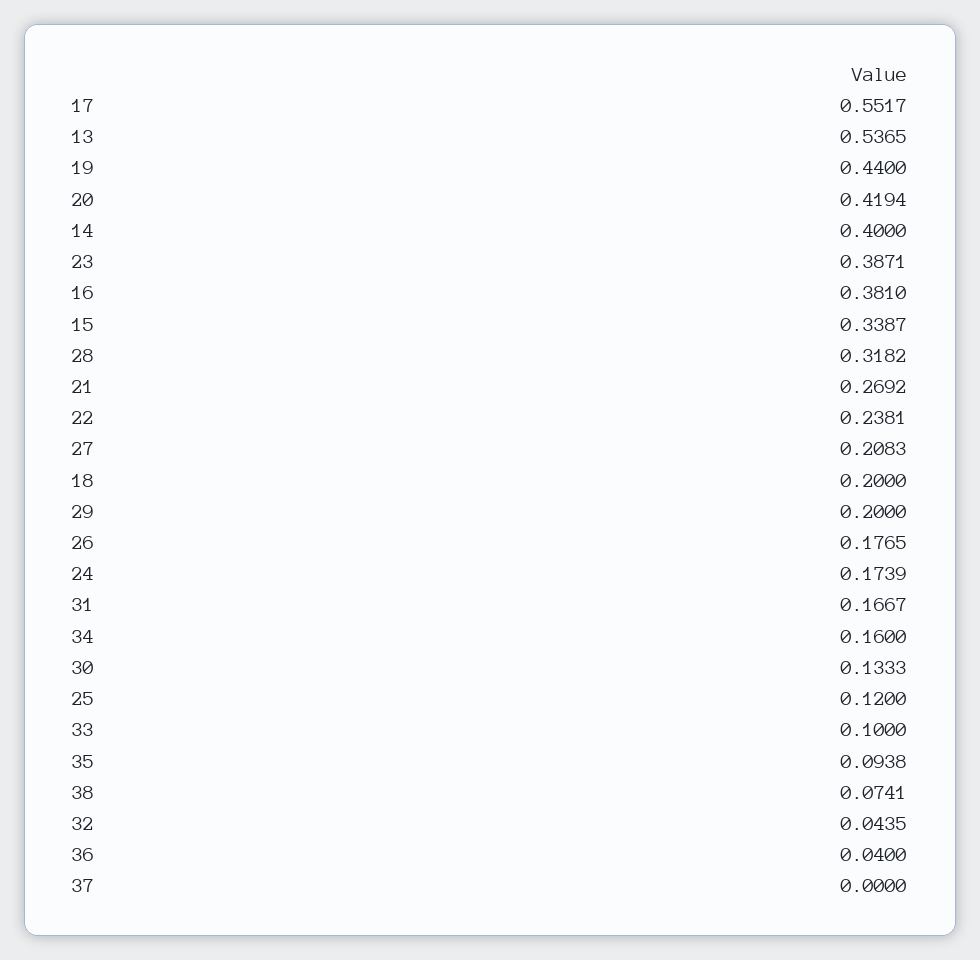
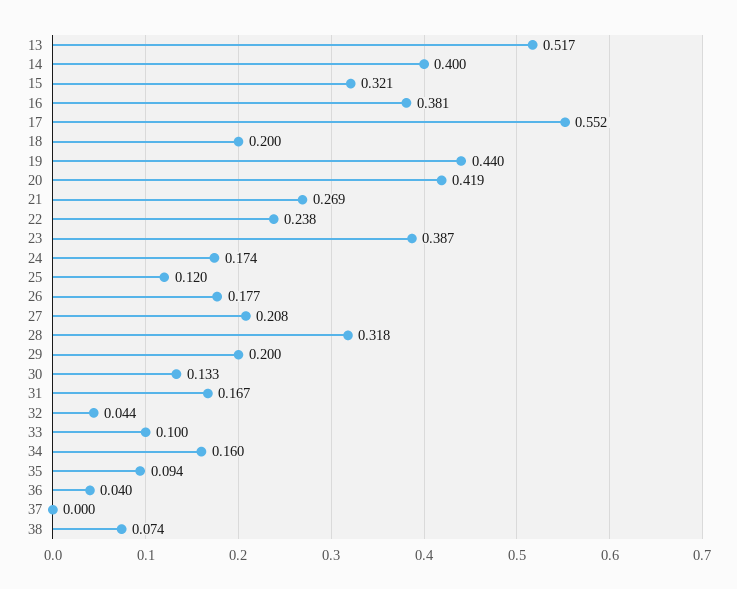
13: 0.5365 -> 0.517
15: 0.3387 -> 0.321

